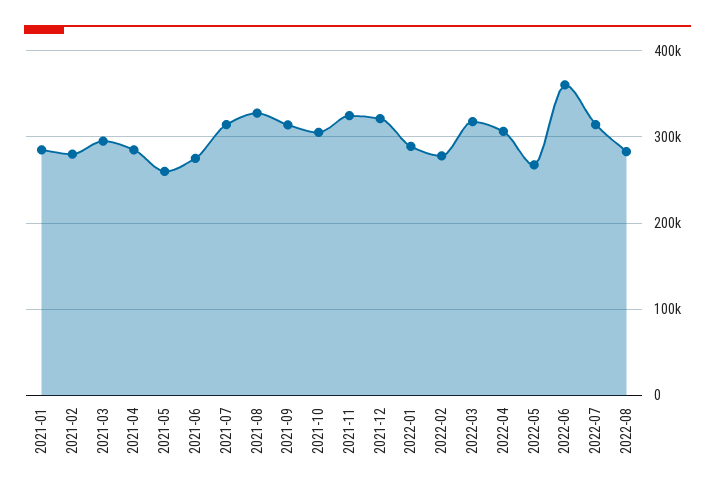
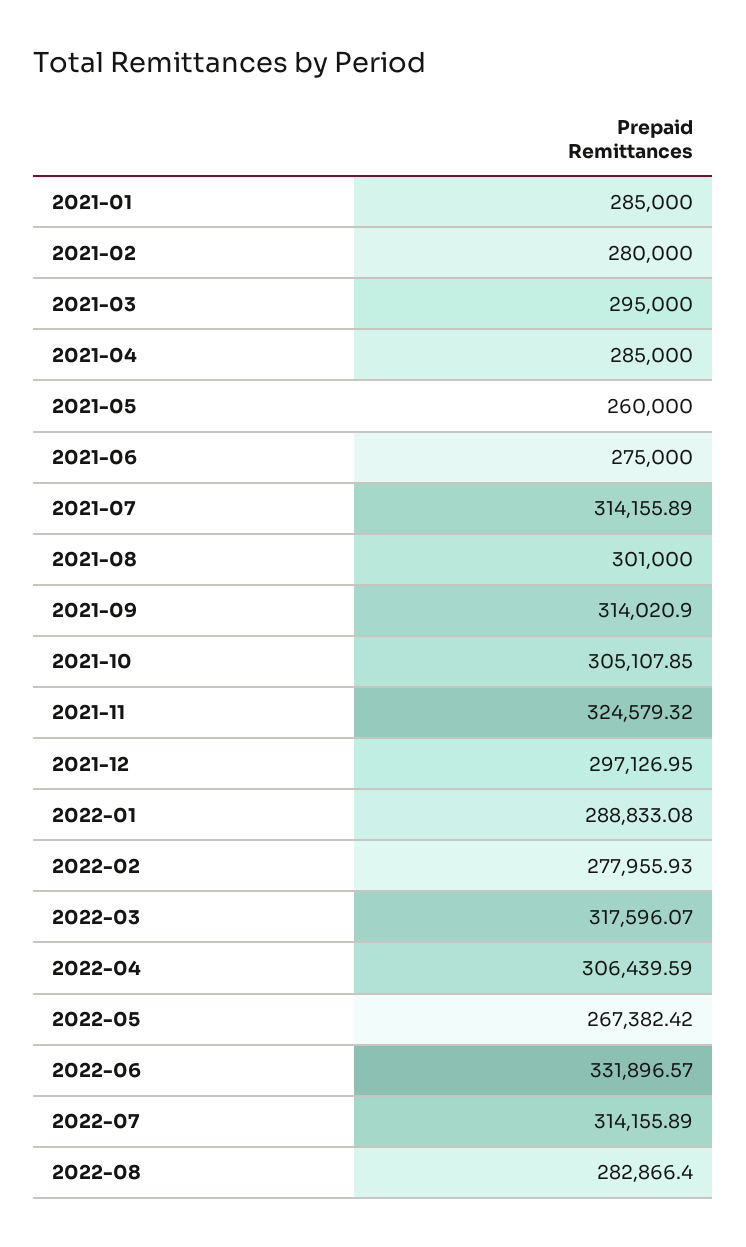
2021-08: 330000 -> 301000
2021-12: 320000 -> 297126.95
2022-06: 360000 -> 331896.57

